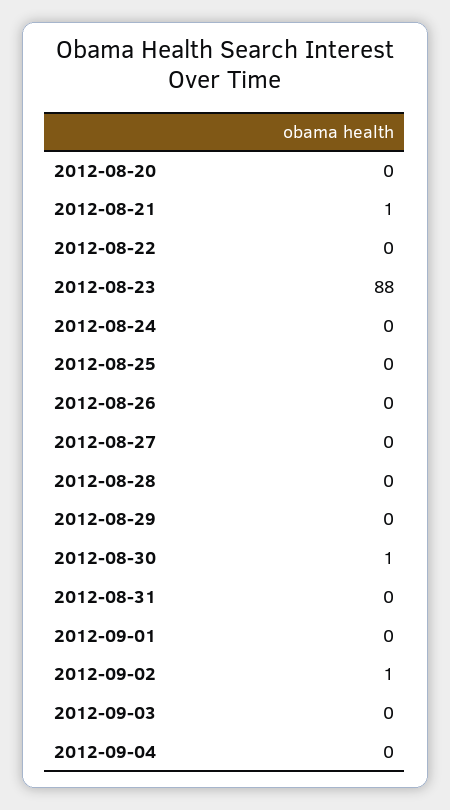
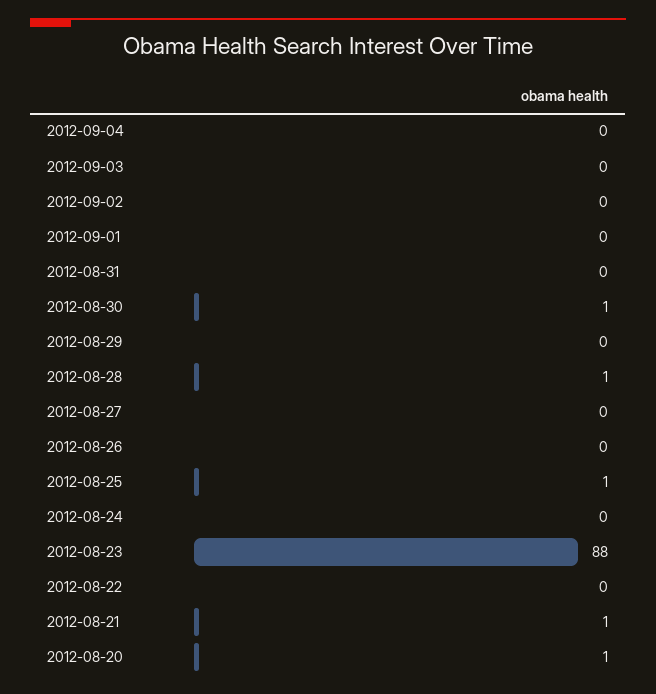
2012-08-20: 0 -> 1
2012-08-25: 0 -> 1
2012-08-28: 0 -> 1
2012-09-02: 1 -> 0

